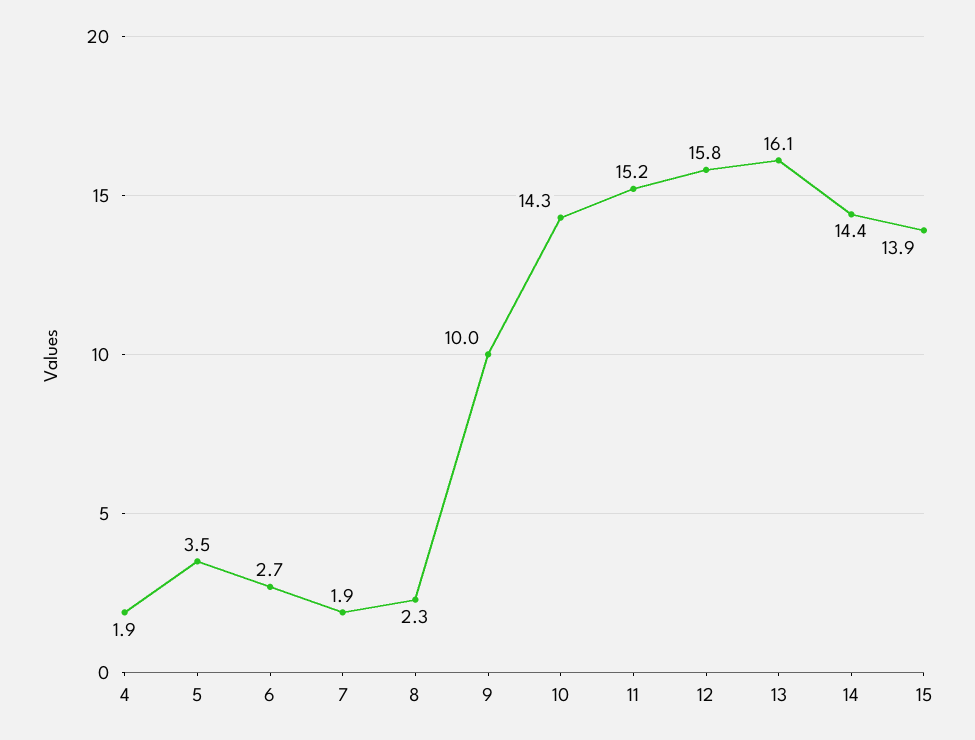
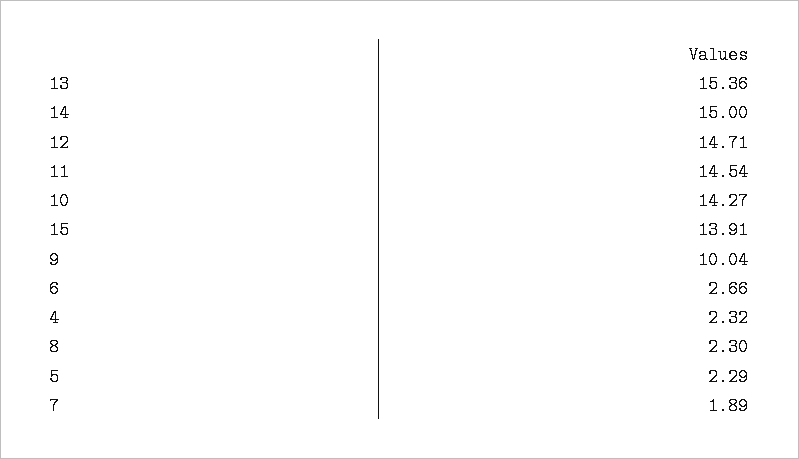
4: 1.9 -> 2.32
5: 3.5 -> 2.29
11: 15.2 -> 14.54
12: 15.8 -> 14.71
13: 16.1 -> 15.36
14: 14.4 -> 15

